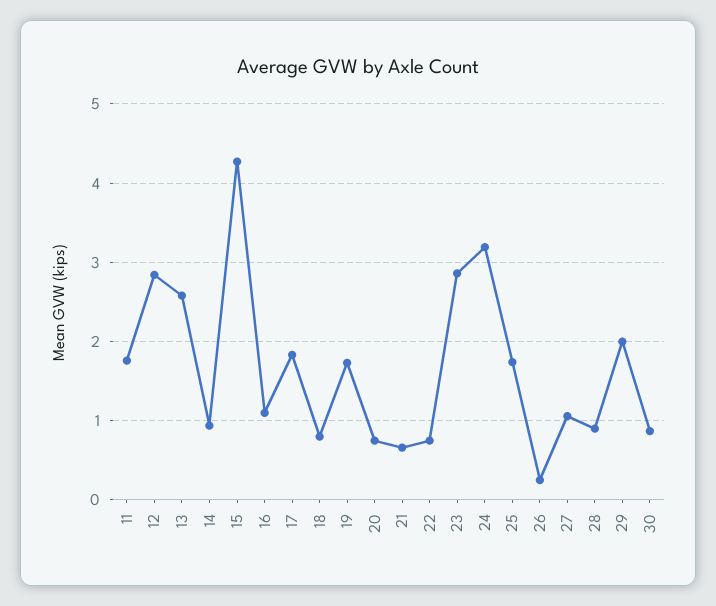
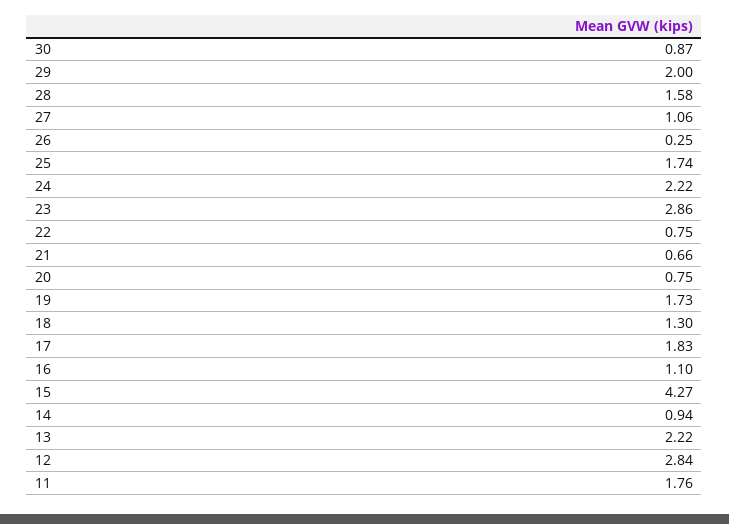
13: 2.6 -> 2.22
18: 0.8 -> 1.3
24: 3.2 -> 2.22
28: 0.9 -> 1.58

